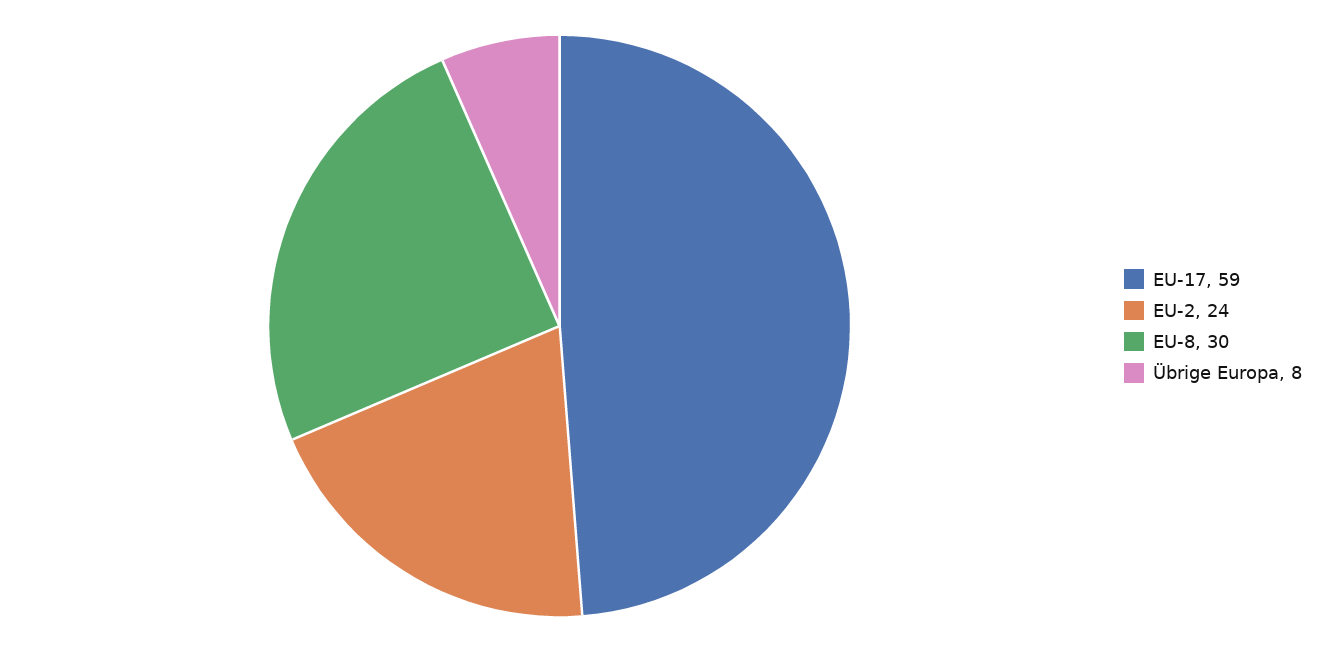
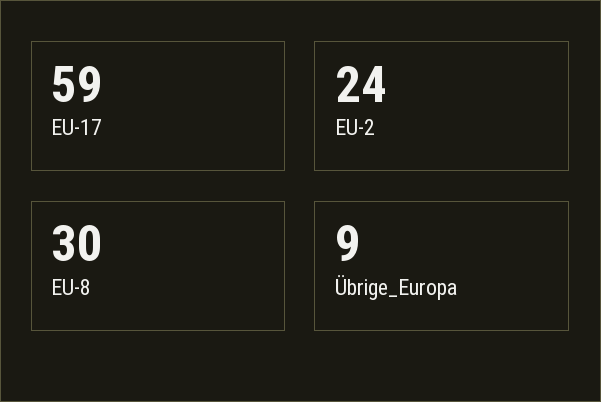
Übrige Europa: 8 -> 9

